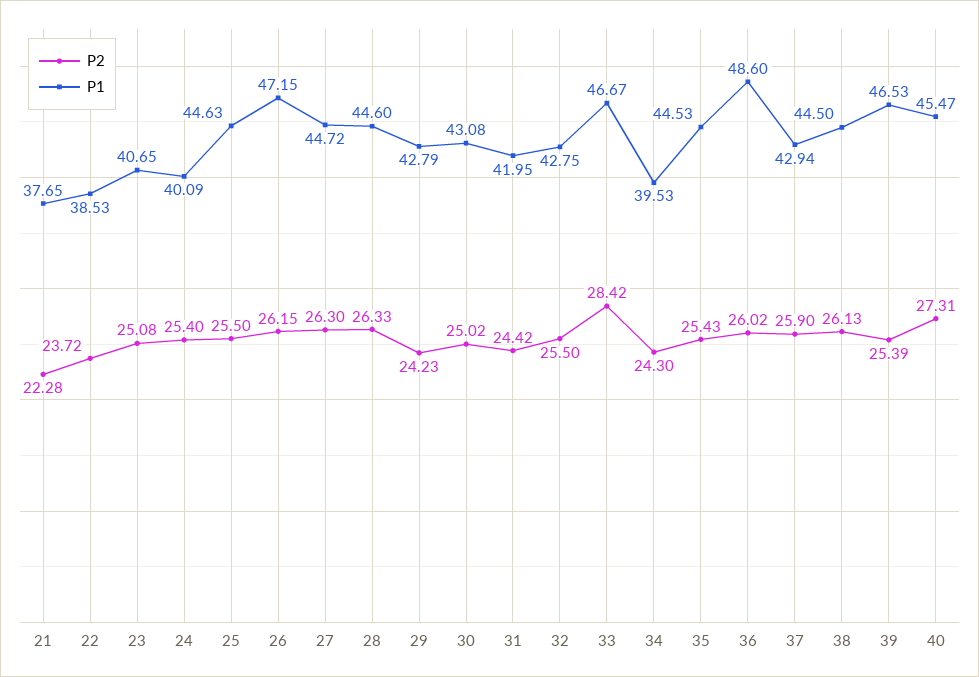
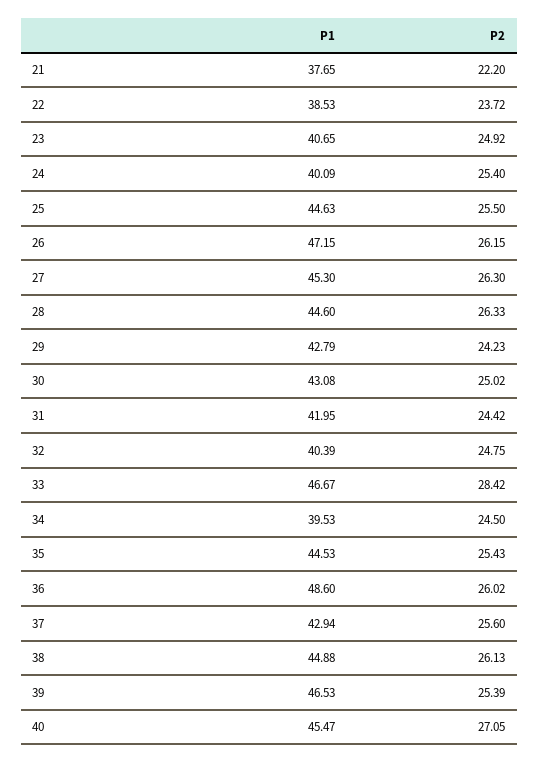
P2, 21: 22.28 -> 22.2
P2, 23: 25.08 -> 24.92
P1, 27: 44.72 -> 45.3
P2, 32: 25.5 -> 24.75
P1, 32: 42.75 -> 40.39
P2, 34: 24.3 -> 24.5
P2, 37: 25.9 -> 25.6
P1, 38: 44.5 -> 44.88
P2, 40: 27.31 -> 27.05

